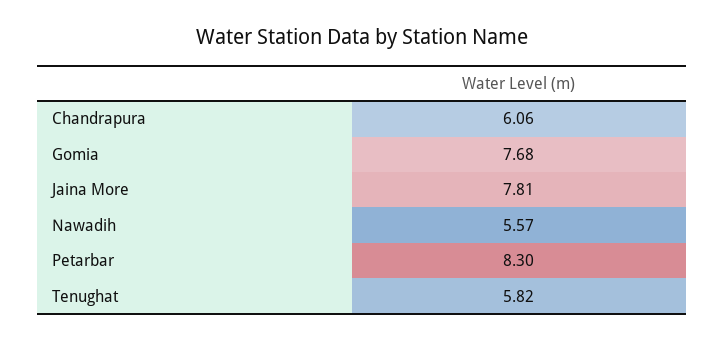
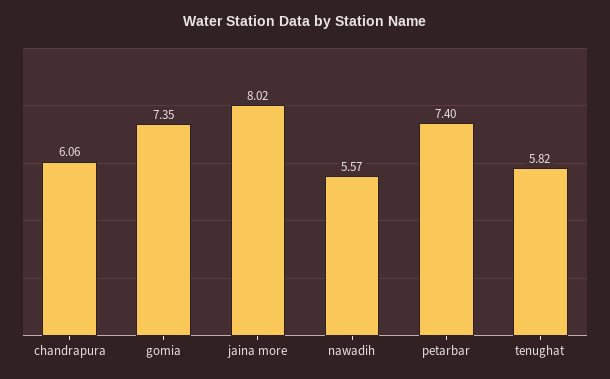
Gomia: 7.68 -> 7.35
Jaina More: 7.81 -> 8.02
Petarbar: 8.3 -> 7.4

